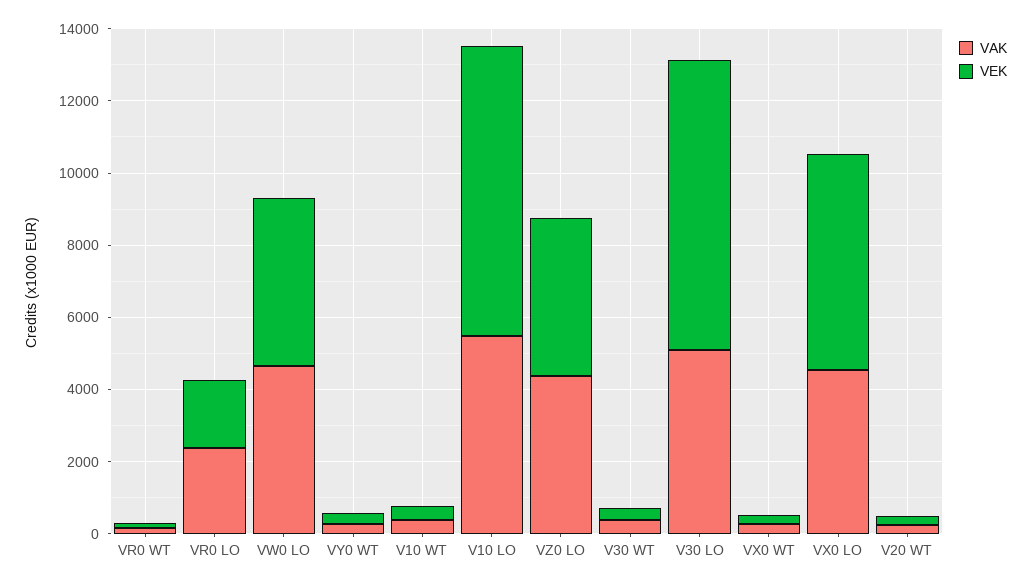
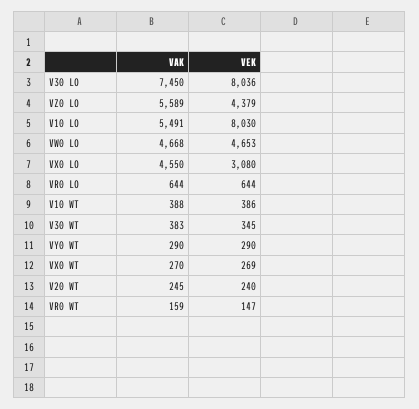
VAK, VR0 LO: 2500 -> 644
VEK, VR0 LO: 2000 -> 644
VAK, VZ0 LO: 4500 -> 5589
VAK, V30 LO: 5000 -> 7450
VEK, VX0 LO: 6000 -> 3080

